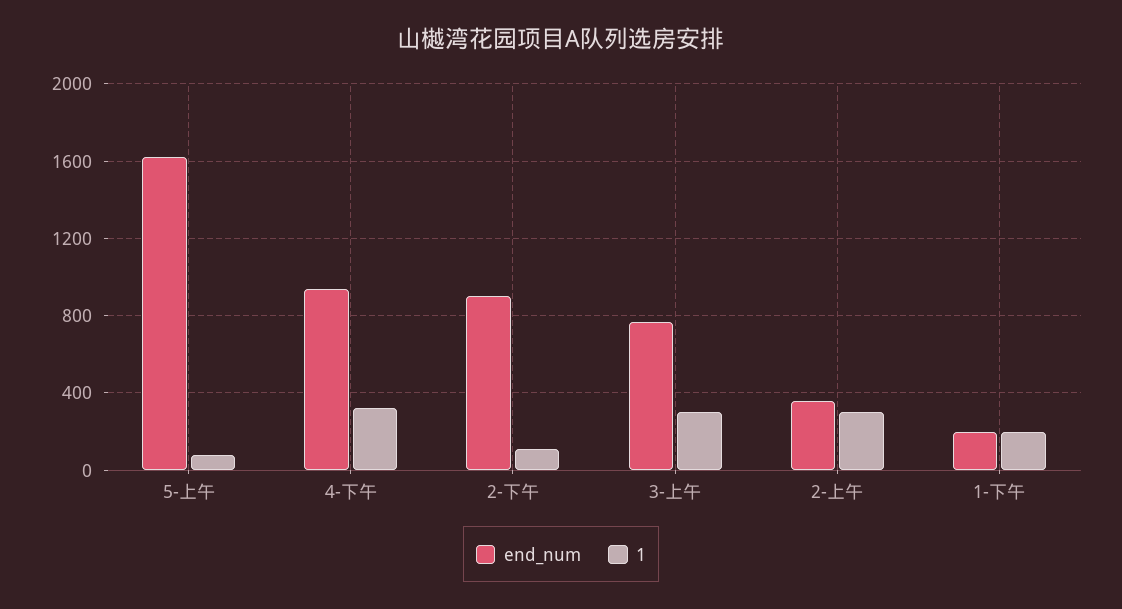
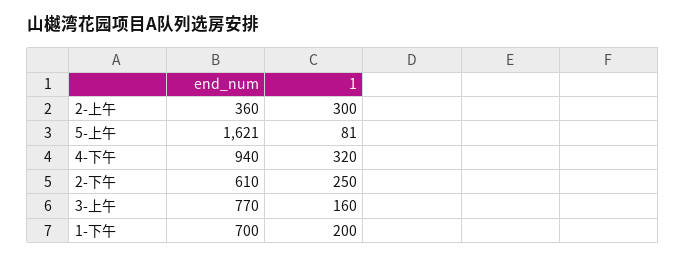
end_num, 2-下午: 900 -> 610
1, 2-下午: 100 -> 250
1, 3-上午: 300 -> 160
end_num, 1-下午: 200 -> 700

